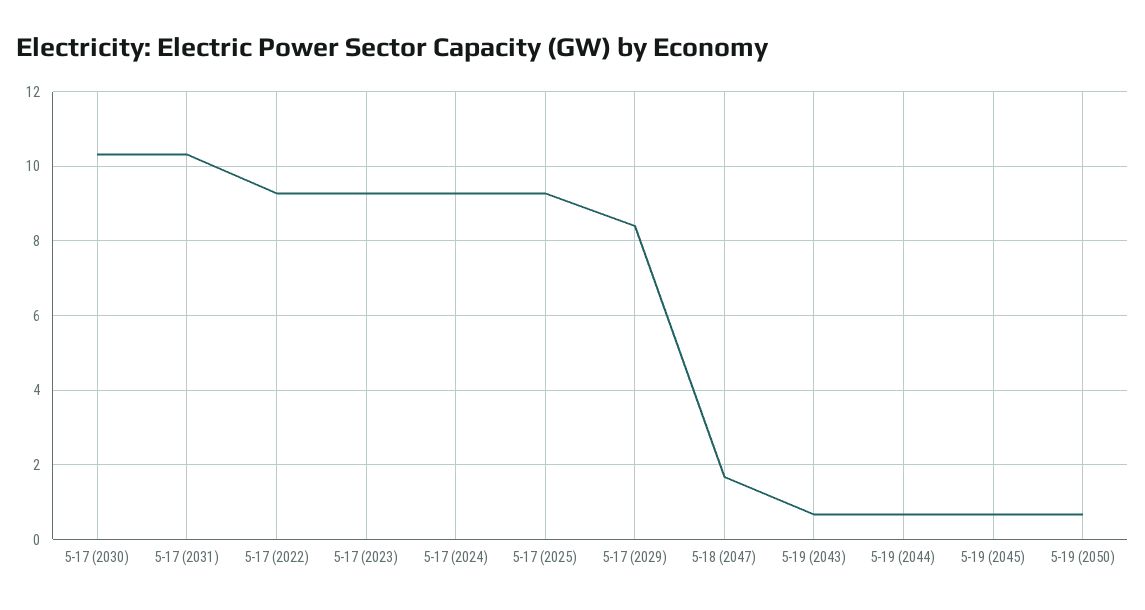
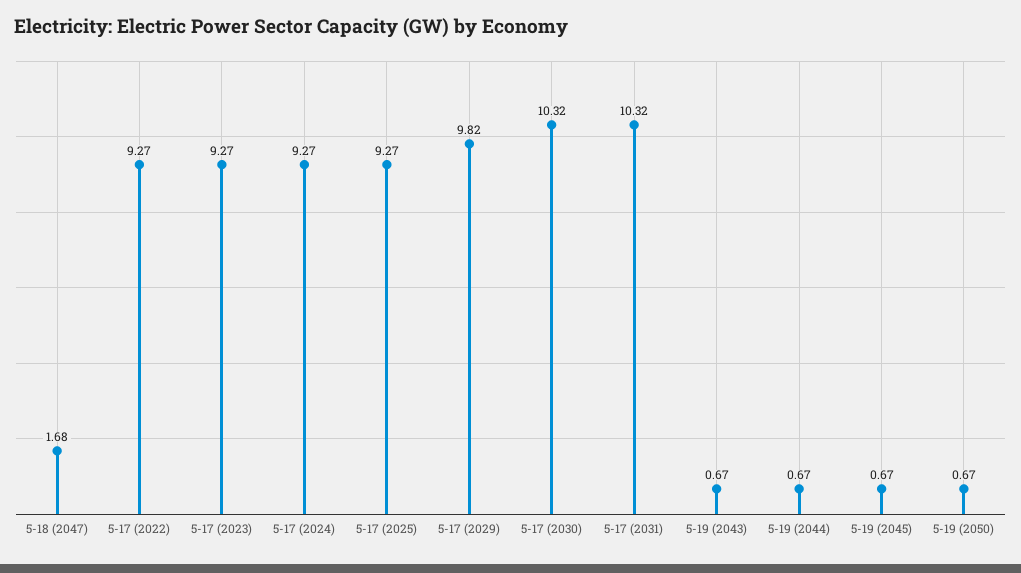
5-17 (2029): 8.4 -> 9.82

